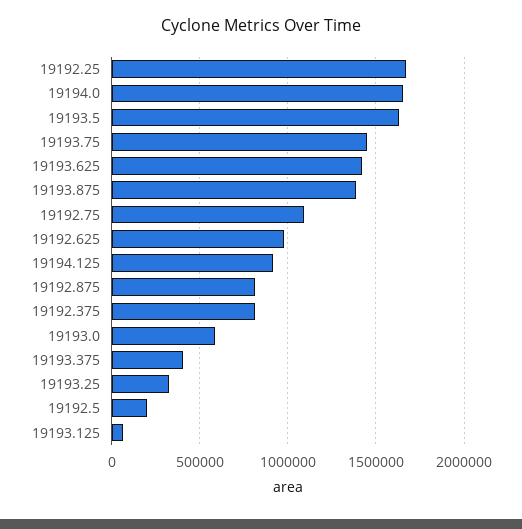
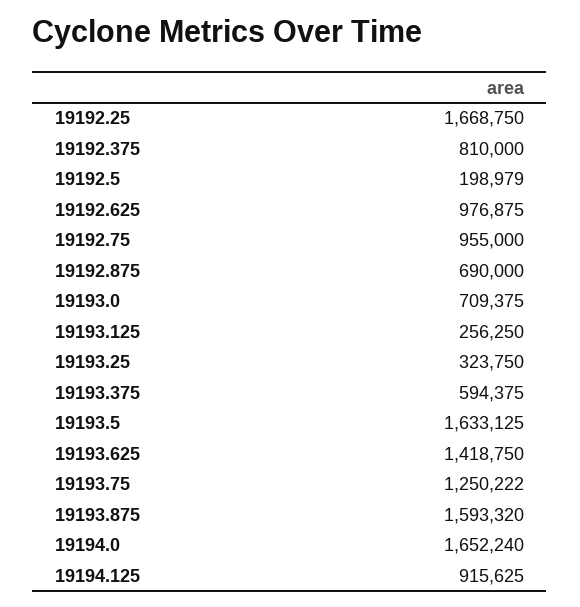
19193.75: 1450000 -> 1250222
19193.875: 1400000 -> 1593320
19192.75: 1100000 -> 955000
19192.875: 800000 -> 690000
19193.0: 600000 -> 709375
19193.375: 400000 -> 594375
19193.125: 50000 -> 256250

